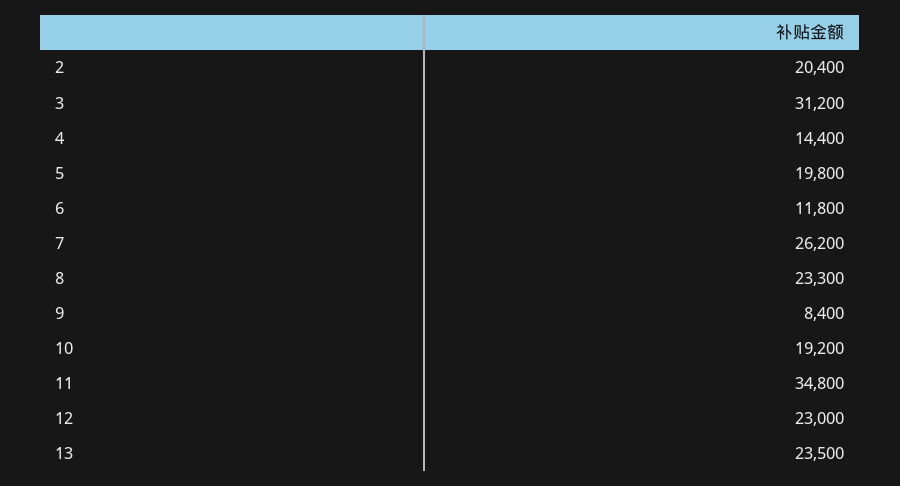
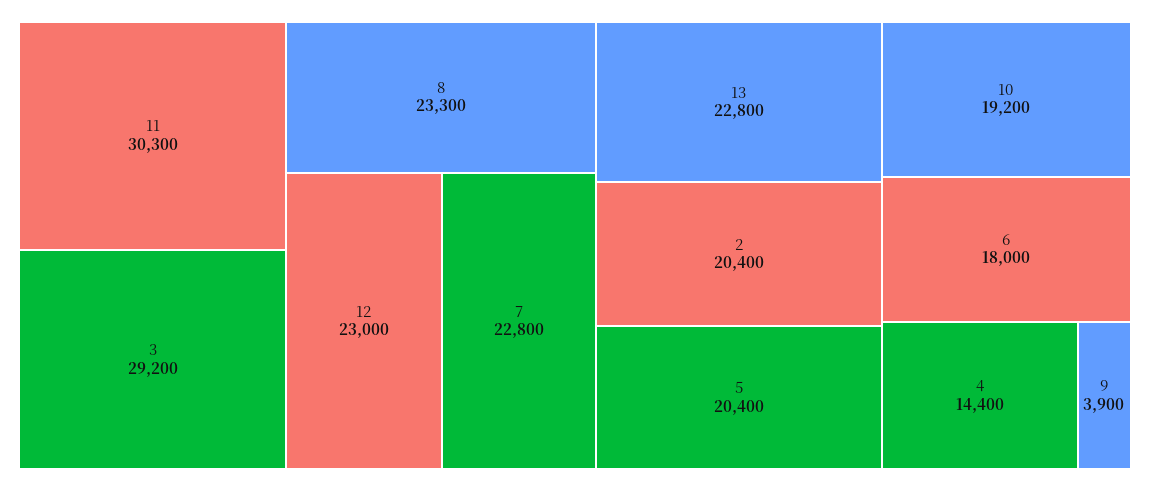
3: 31200 -> 29200
5: 19800 -> 20400
6: 11800 -> 18000
7: 26200 -> 22800
9: 8400 -> 3900
11: 34800 -> 30300
13: 23500 -> 22800

